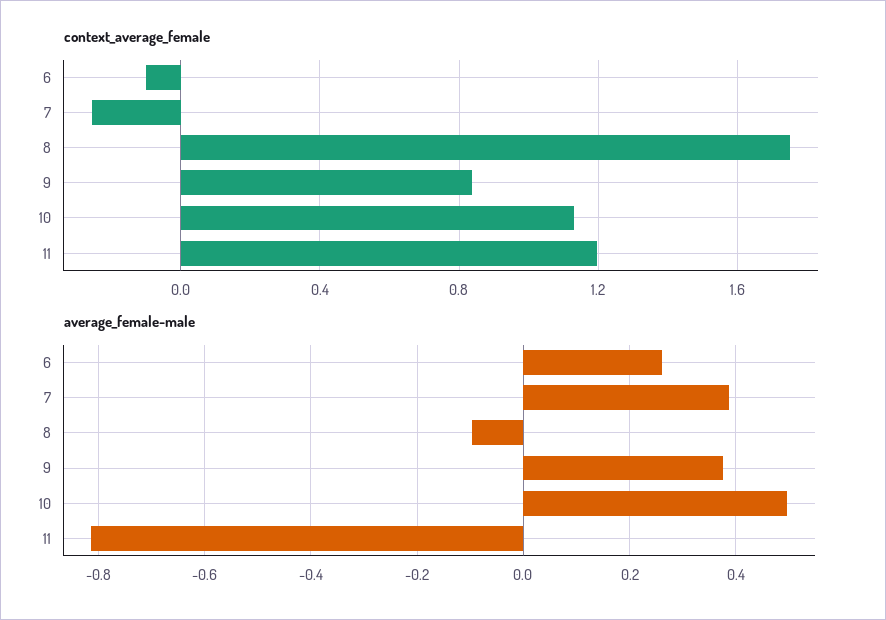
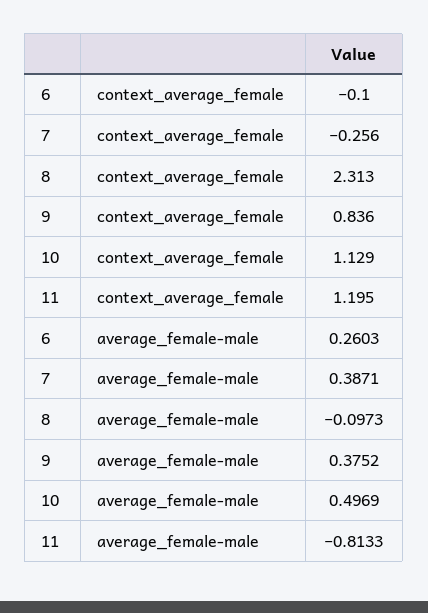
context_average_female, 8: 1.75 -> 2.313

